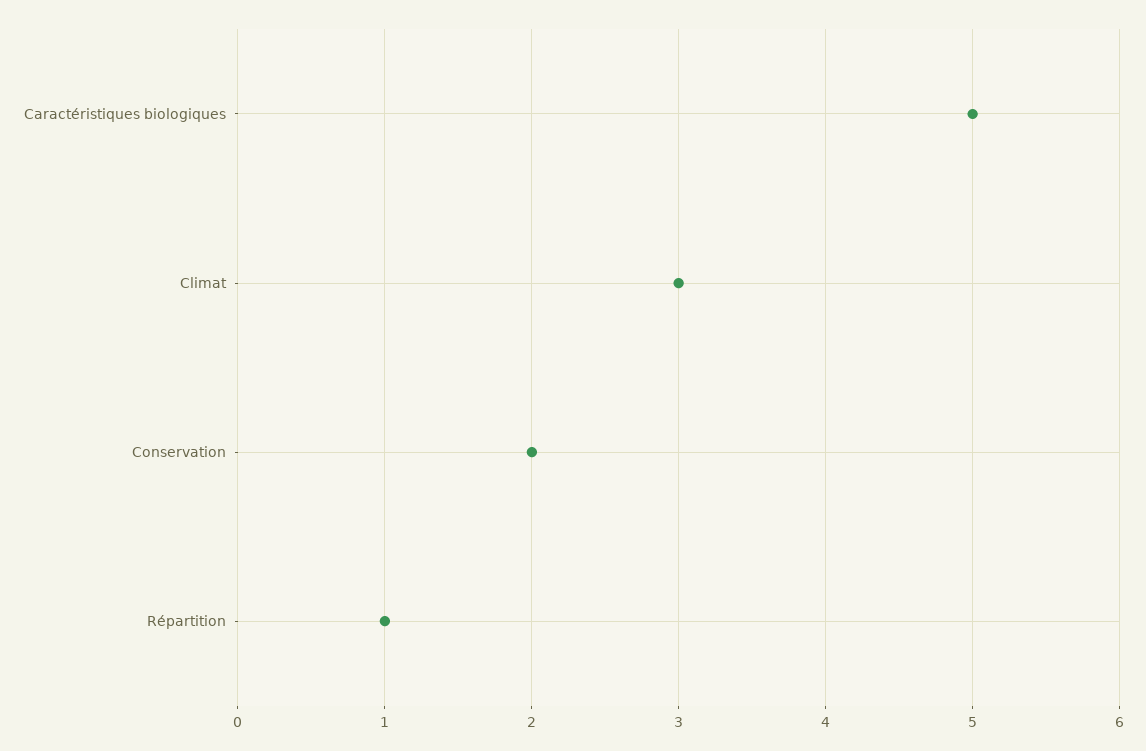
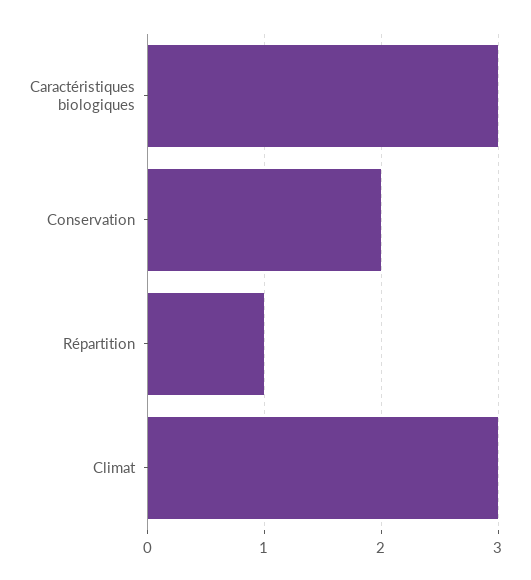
Caractéristiques biologiques: 5 -> 3

